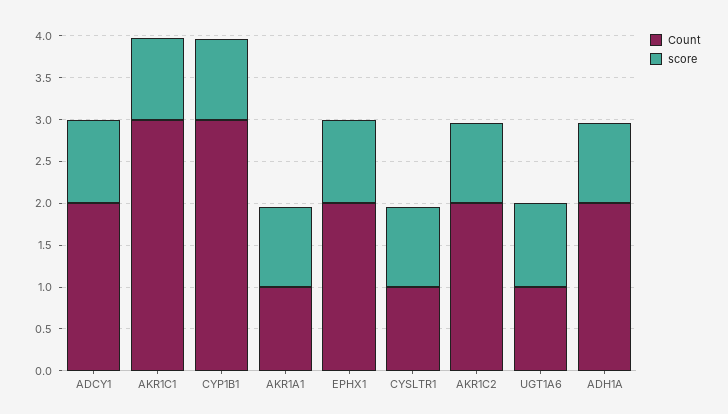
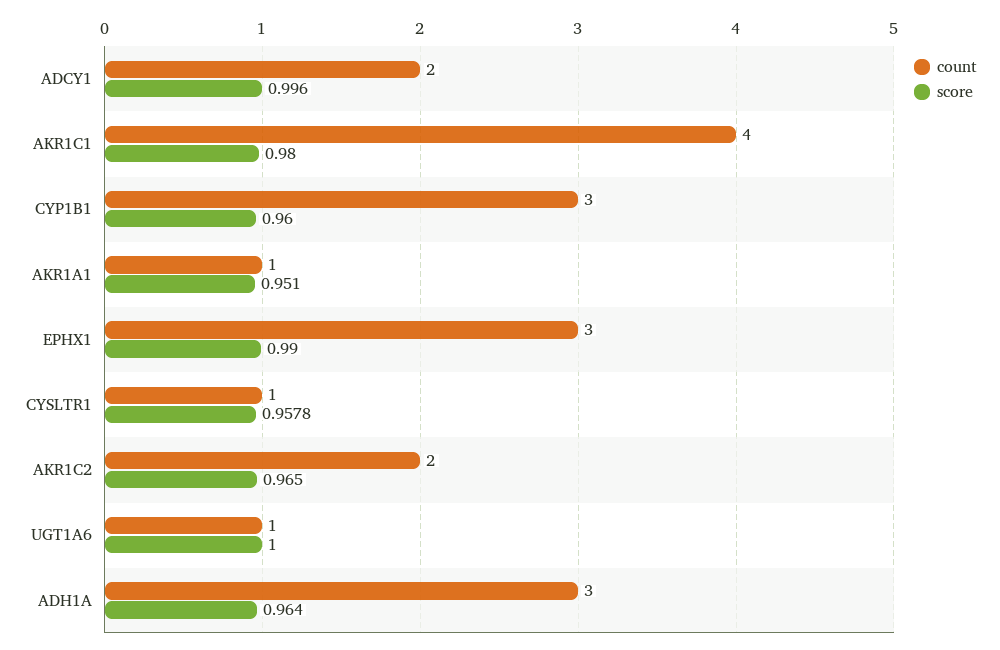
Count, AKR1C1: 3 -> 4
Count, EPHX1: 2 -> 3
Count, ADH1A: 2 -> 3

